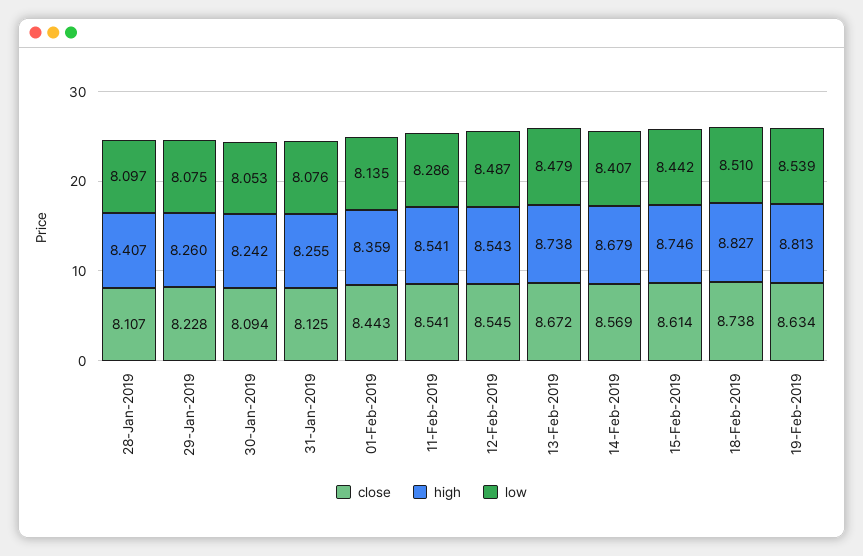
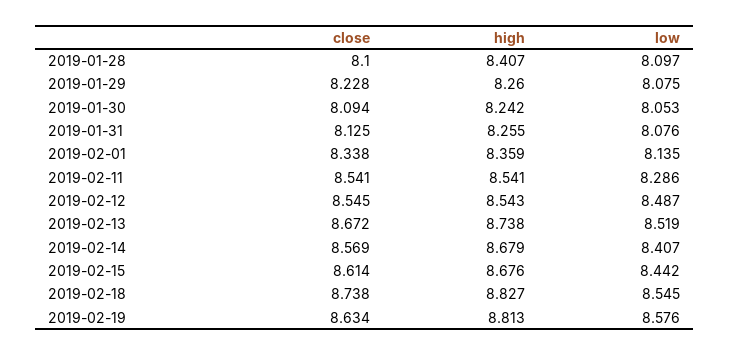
close, 28-Jan-2019: 8.107 -> 8.1
close, 01-Feb-2019: 8.443 -> 8.338
low, 13-Feb-2019: 8.479 -> 8.519
high, 15-Feb-2019: 8.746 -> 8.676
low, 18-Feb-2019: 8.51 -> 8.545
low, 19-Feb-2019: 8.539 -> 8.576

